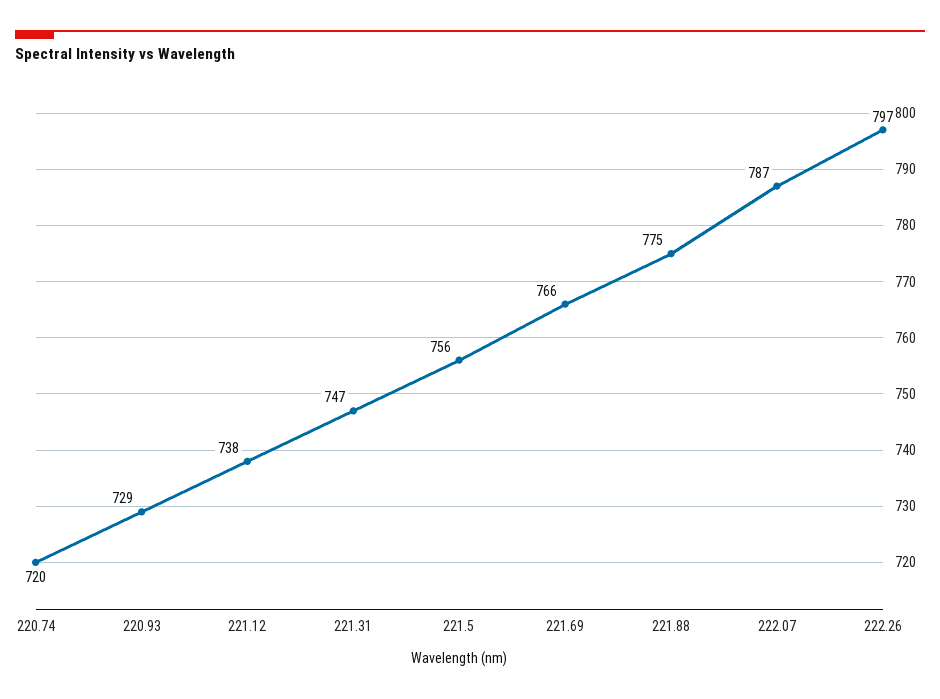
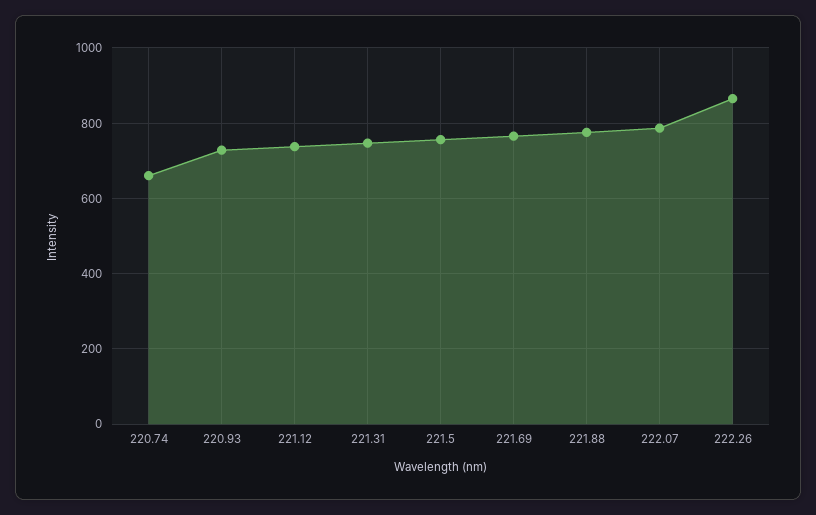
220.74: 720 -> 660
222.26: 797 -> 860

